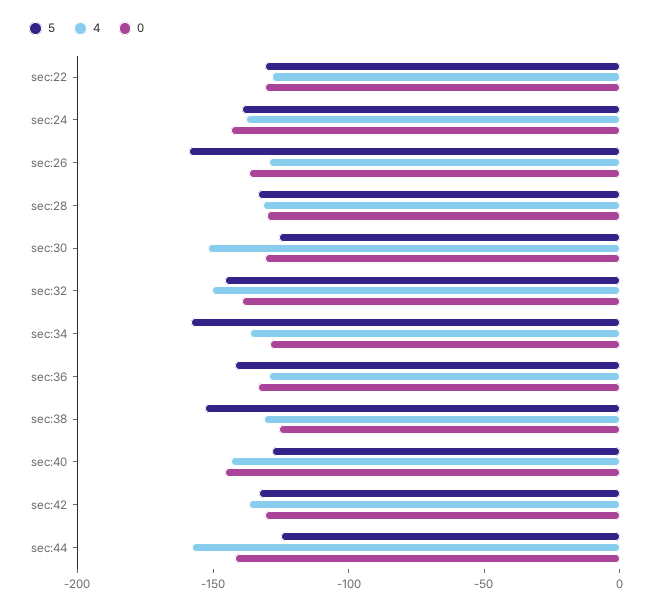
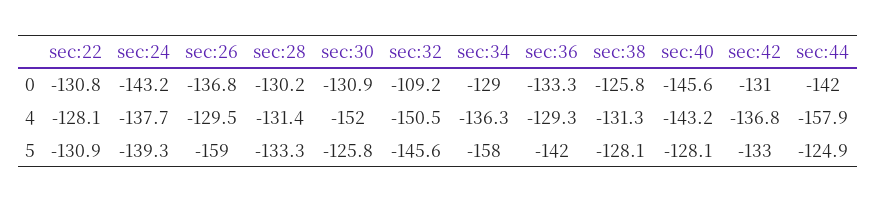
0, sec:32: -140 -> -109.2
5, sec:38: -150 -> -128.1

